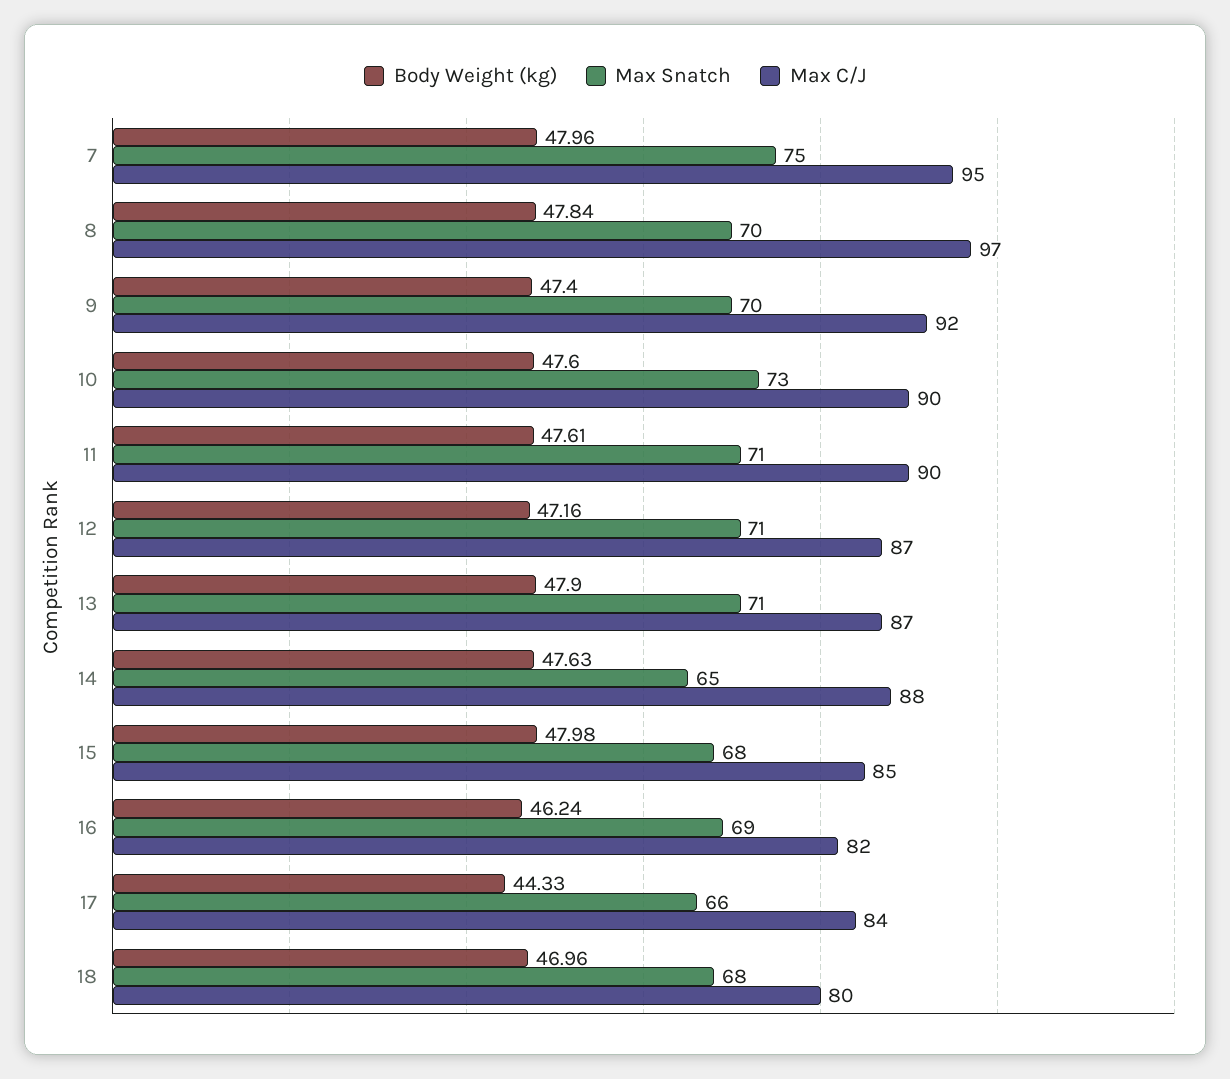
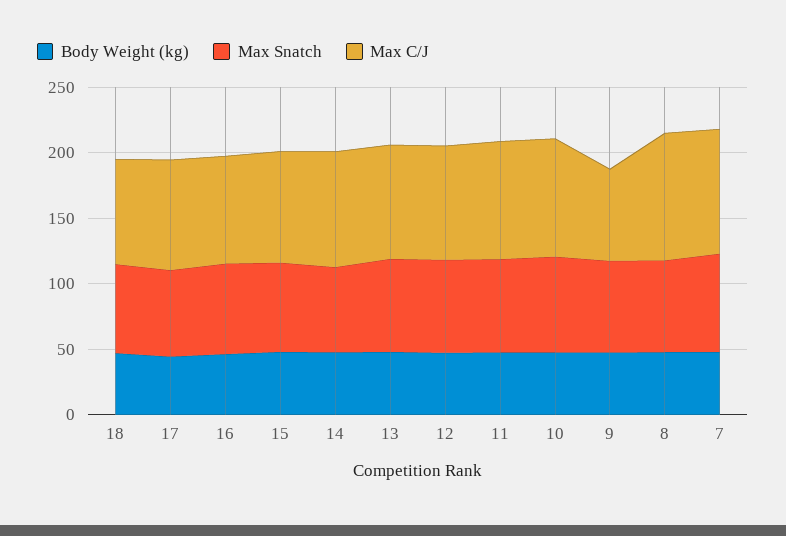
Max C/J, 9: 92 -> 70

